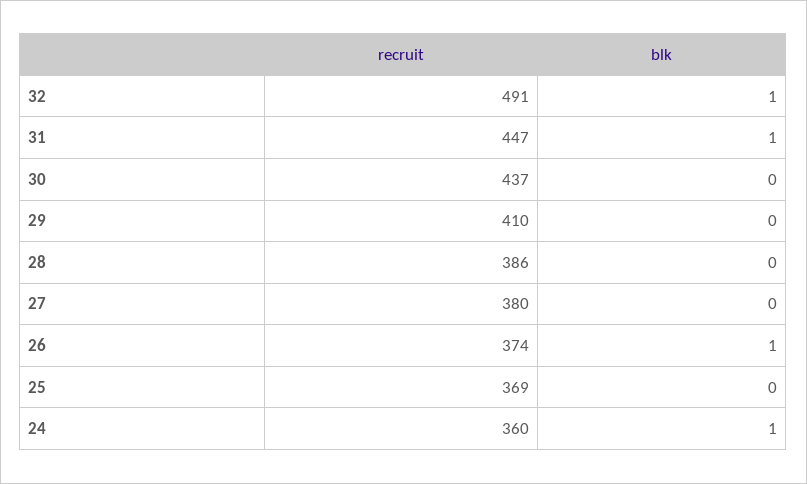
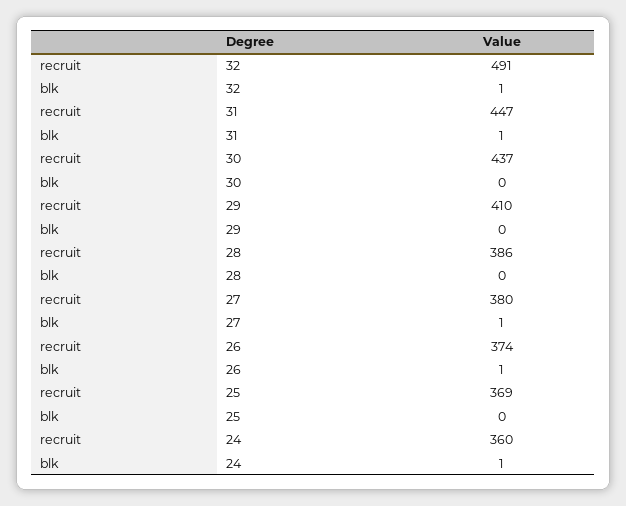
blk, 27: 0 -> 1

